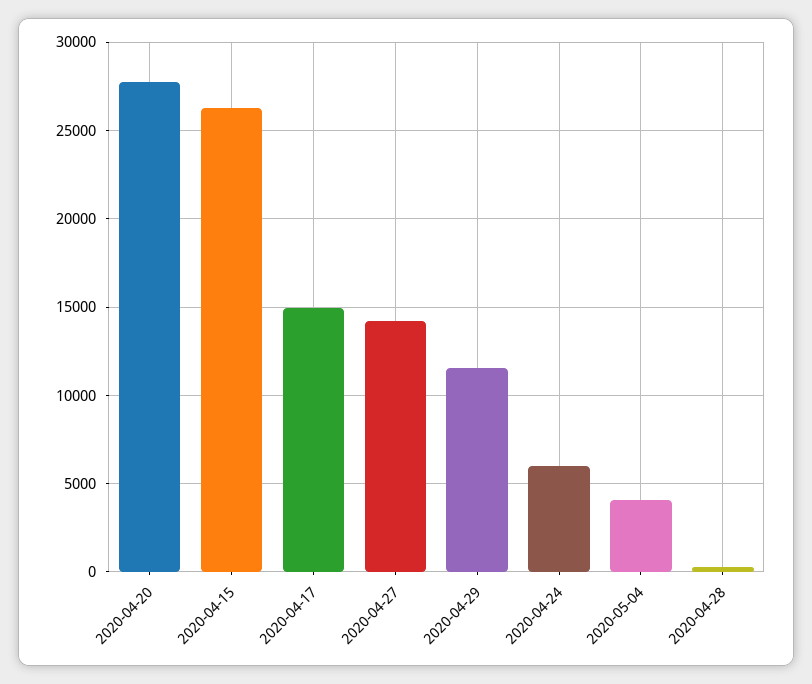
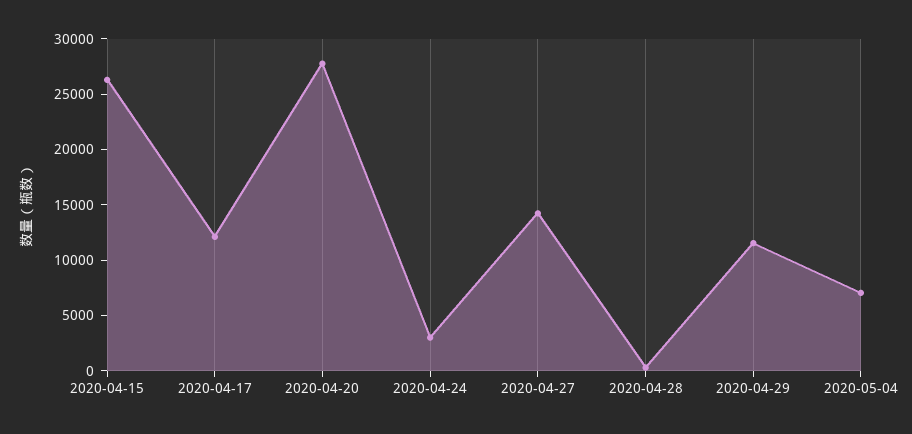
2020-04-17: 15000 -> 12000
2020-04-24: 6000 -> 3000
2020-05-04: 4000 -> 7000

